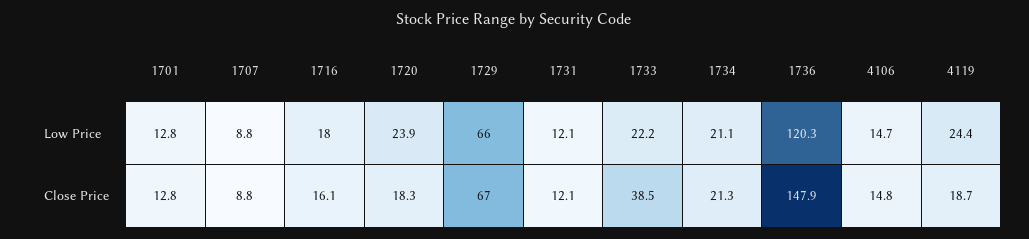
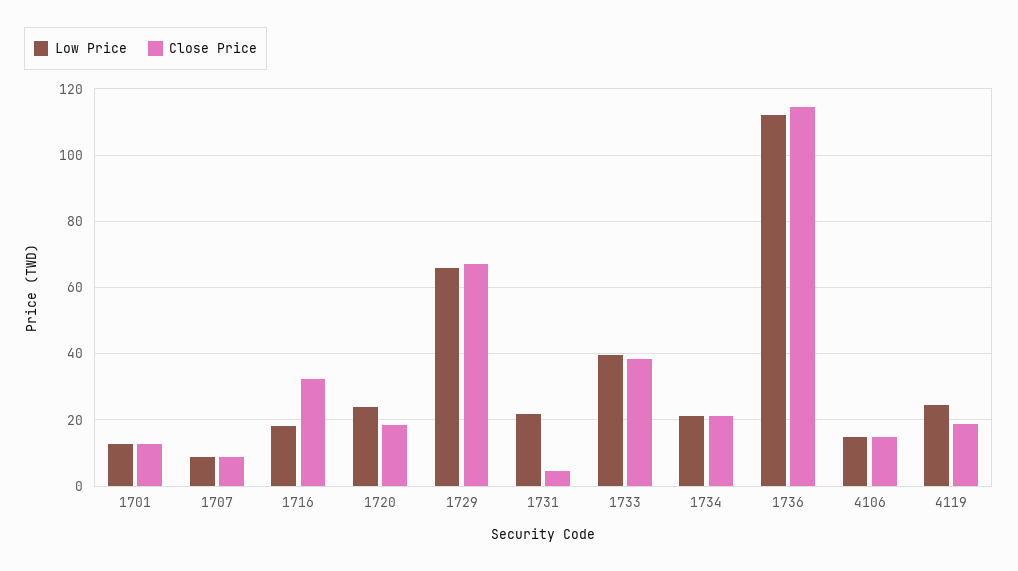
Low Price, 1731: 12.1 -> 22
Low Price, 1733: 22.2 -> 40
Low Price, 1736: 120.3 -> 112
Close Price, 1716: 16.1 -> 32
Close Price, 1731: 12.1 -> 4
Close Price, 1736: 147.9 -> 114

